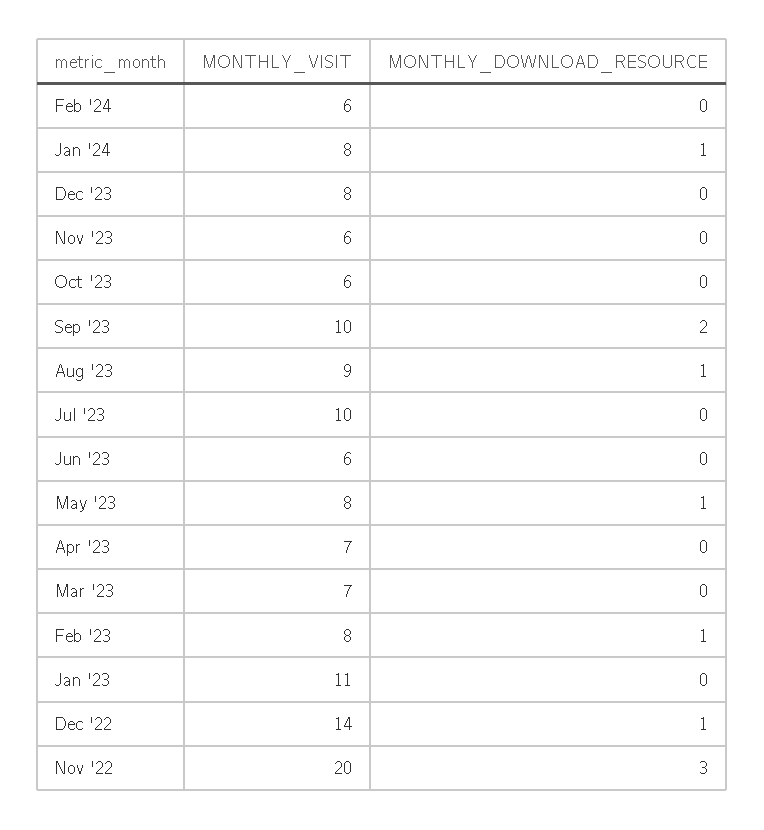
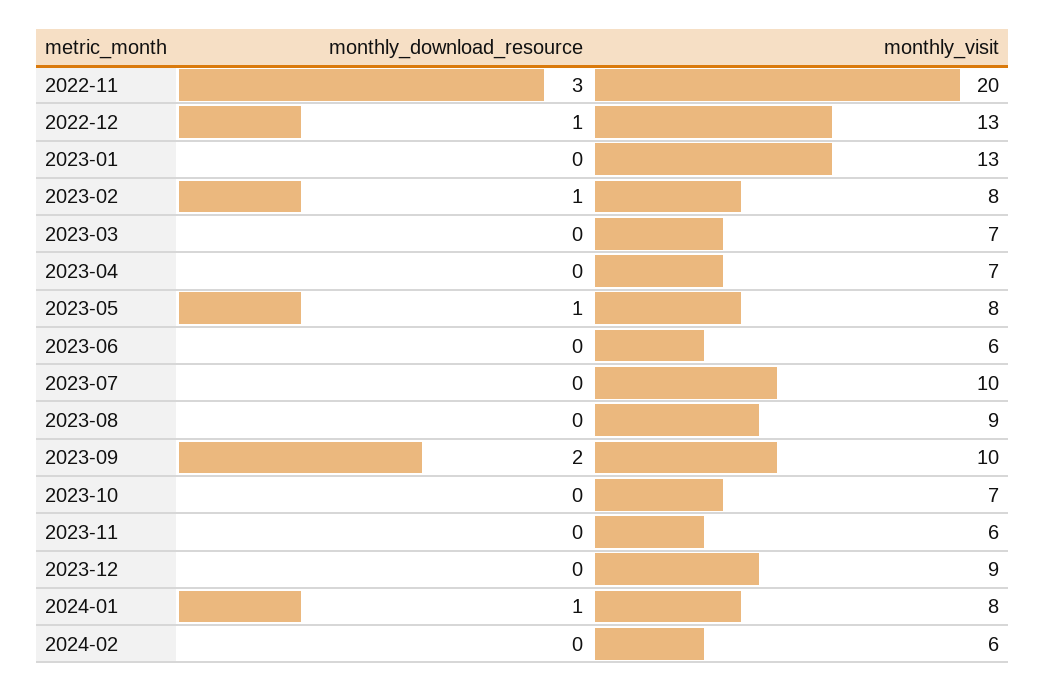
MONTHLY_VISIT, Dec '23: 8 -> 9
MONTHLY_VISIT, Oct '23: 6 -> 7
MONTHLY_DOWNLOAD_RESOURCE, Aug '23: 1 -> 0
MONTHLY_VISIT, Jan '23: 11 -> 13
MONTHLY_VISIT, Dec '22: 14 -> 13

